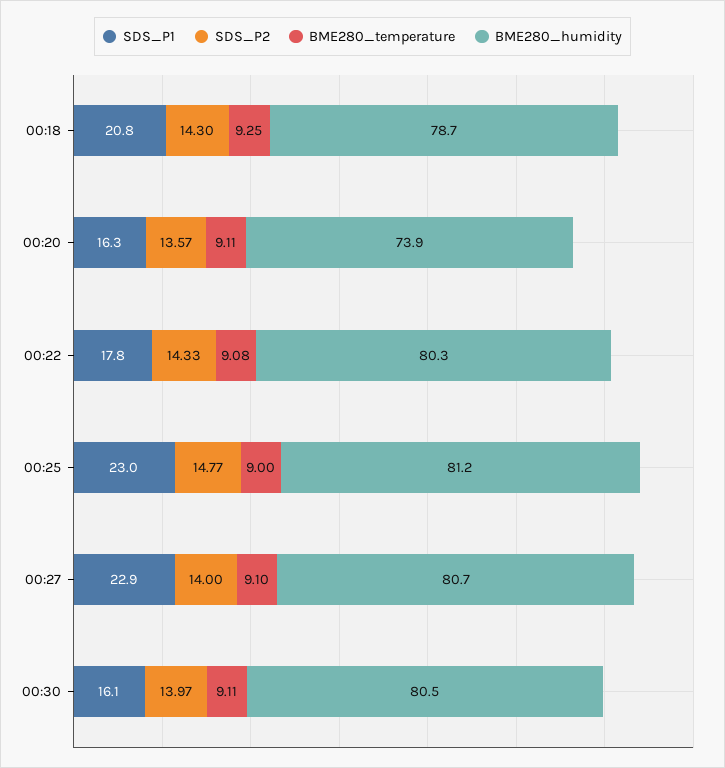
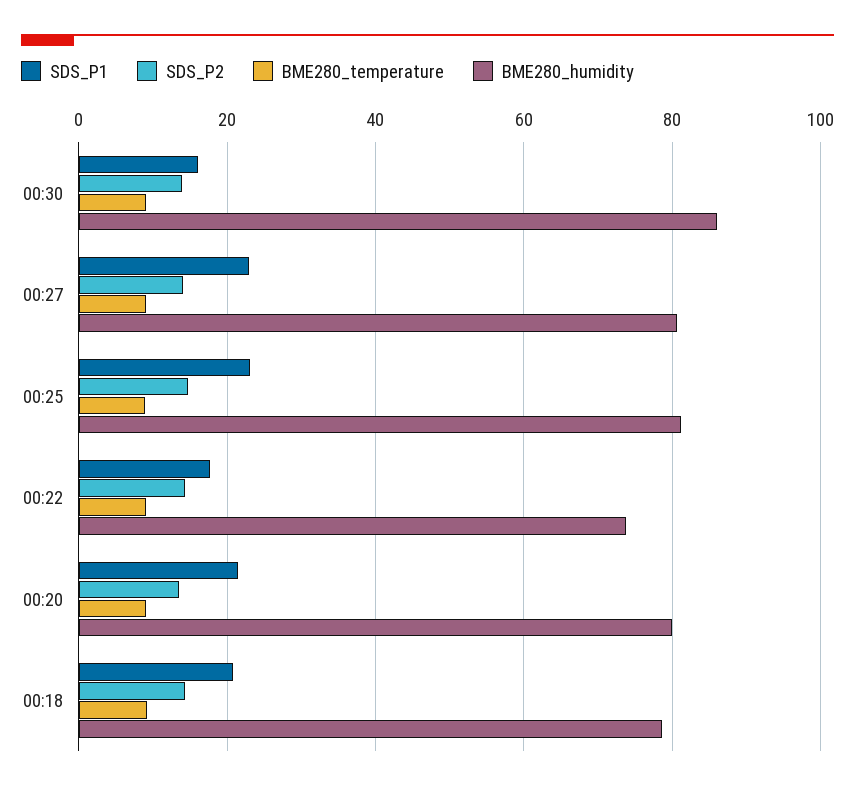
SDS_P1, 00:20: 16.3 -> 22
BME280_humidity, 00:20: 73.9 -> 80
BME280_humidity, 00:22: 80.3 -> 74
BME280_humidity, 00:30: 80.5 -> 86

